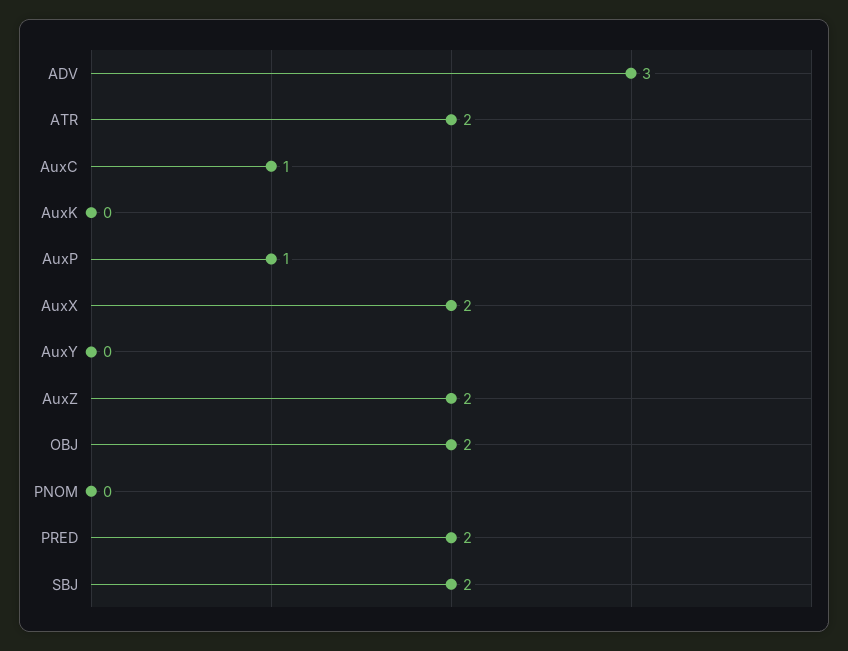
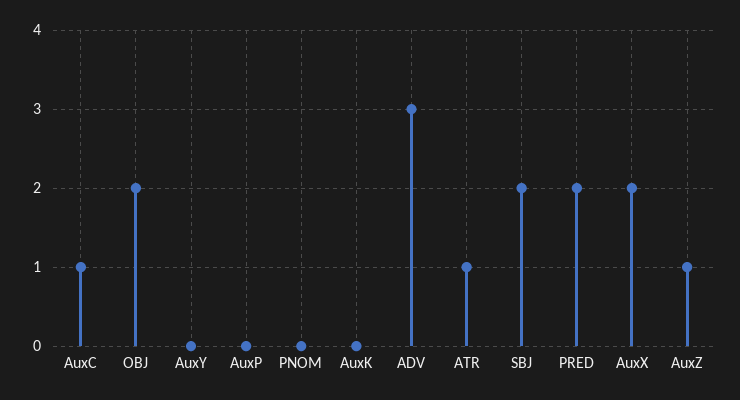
ATR: 2 -> 1
AuxP: 1 -> 0
AuxZ: 2 -> 1

